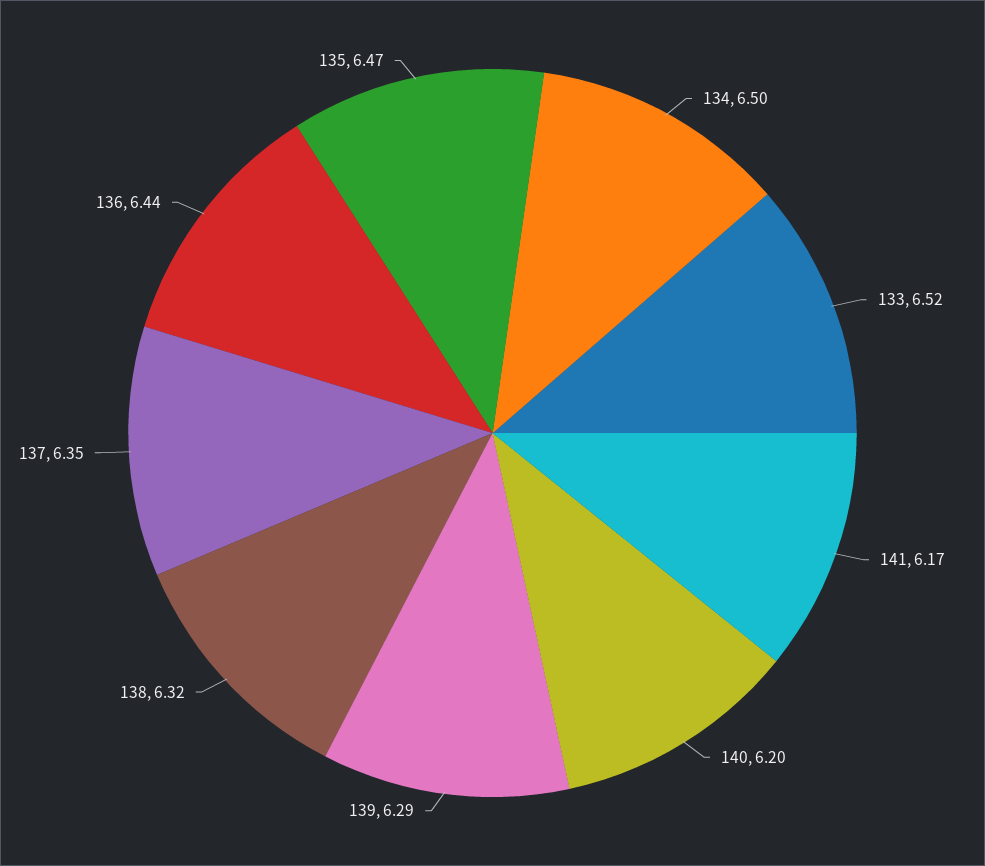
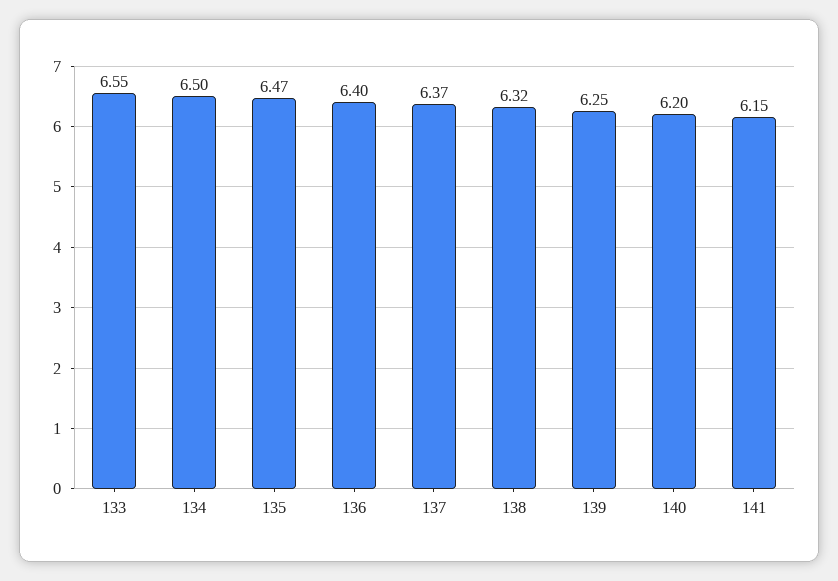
133: 6.52 -> 6.55
141: 6.17 -> 6.15
139: 6.29 -> 6.25
137: 6.35 -> 6.37
136: 6.44 -> 6.4

